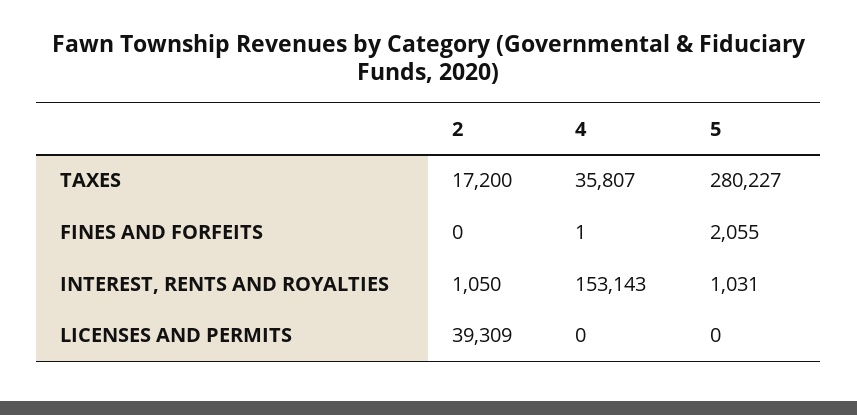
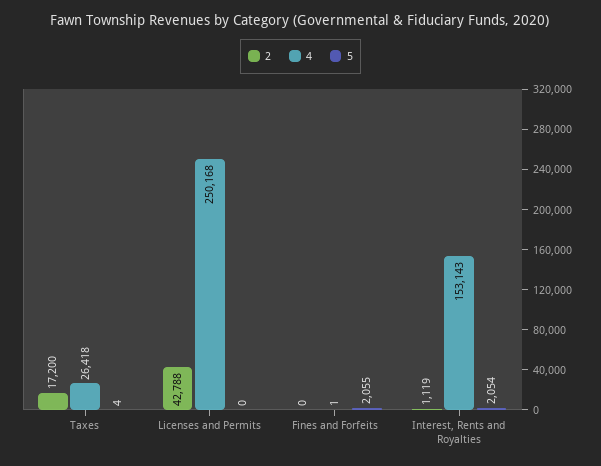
4, TAXES: 35807 -> 26418
5, TAXES: 280227 -> 4
2, INTEREST, RENTS AND ROYALTIES: 1050 -> 1119
5, INTEREST, RENTS AND ROYALTIES: 1031 -> 2054
2, LICENSES AND PERMITS: 39309 -> 42788
4, LICENSES AND PERMITS: 0 -> 250168

